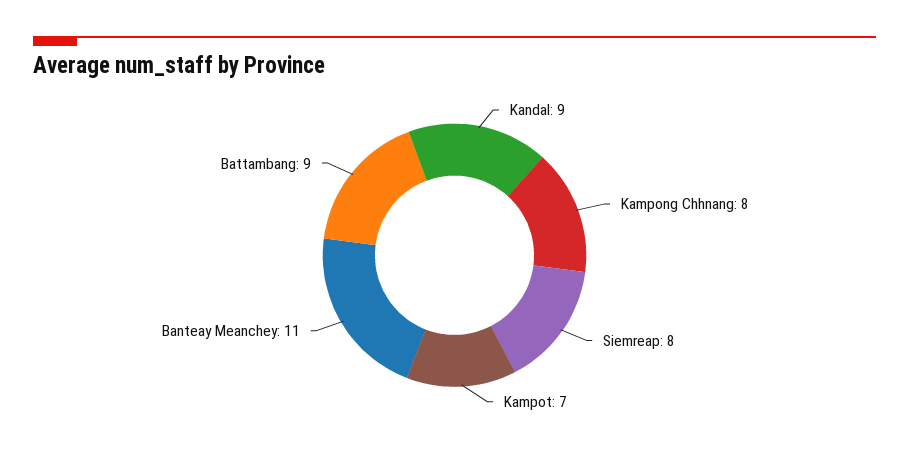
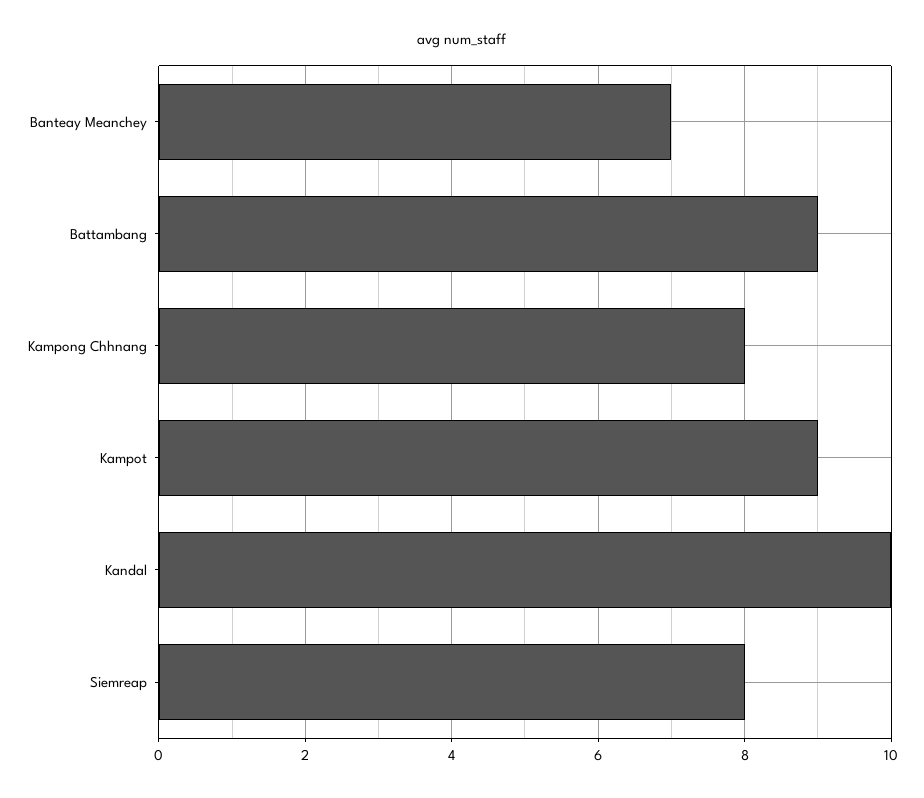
Kandal: 9 -> 10
Kampot: 7 -> 9
Banteay Meanchey: 11 -> 7

